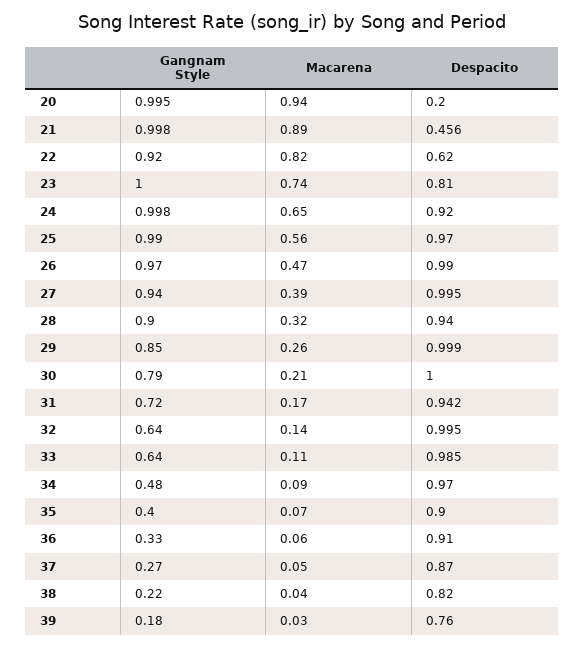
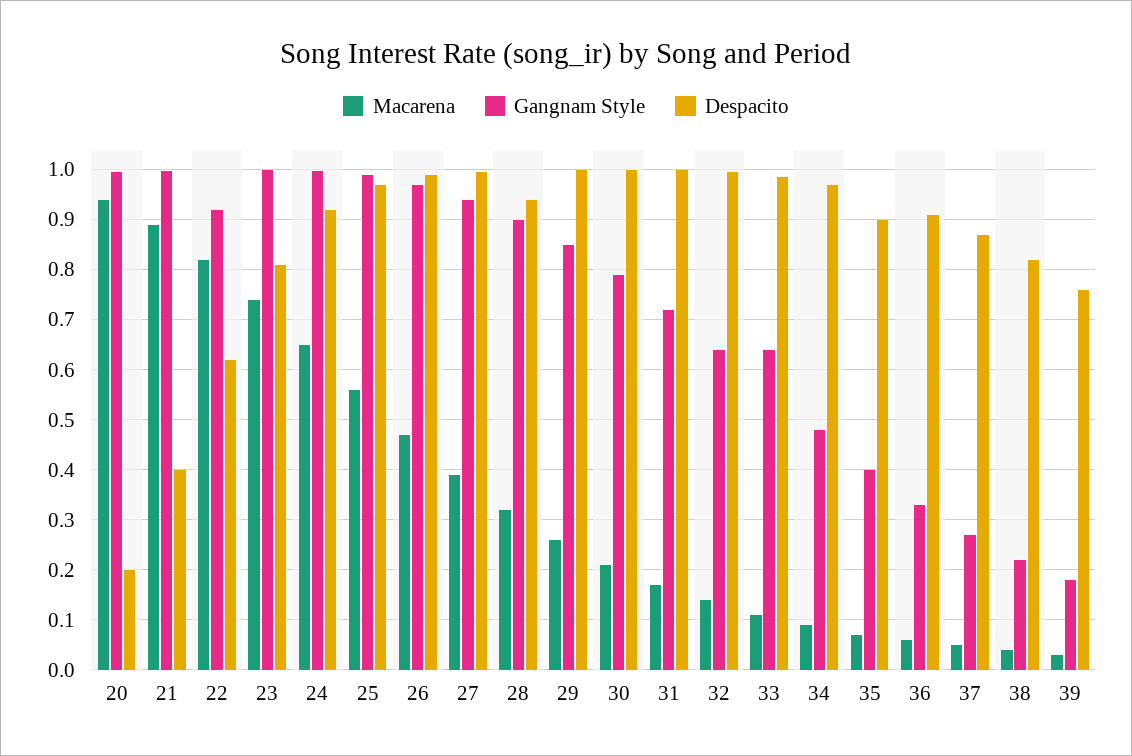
Despacito, 21: 0.456 -> 0.4
Despacito, 31: 0.942 -> 1

